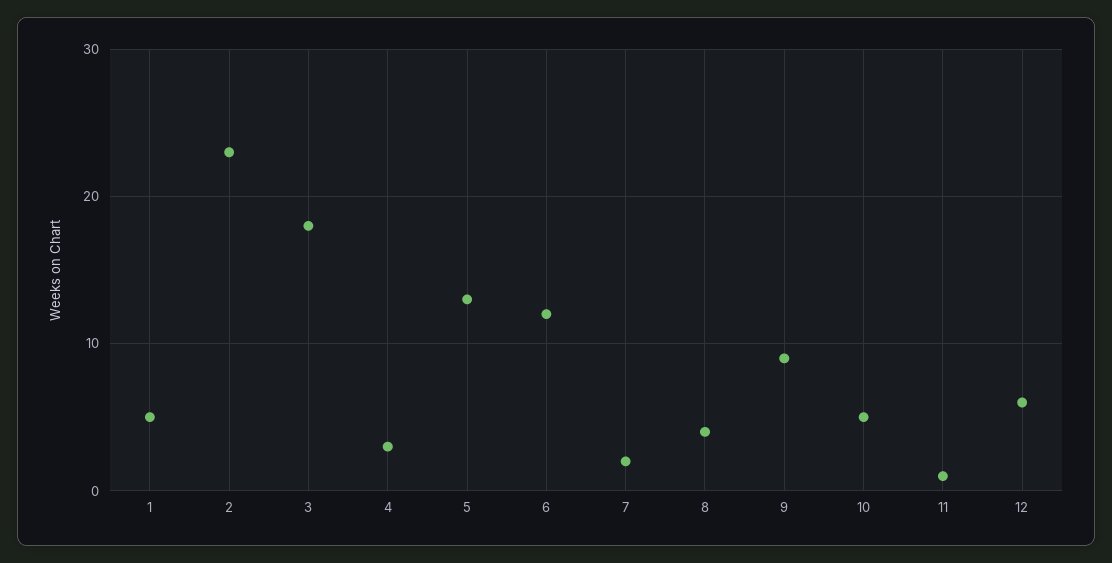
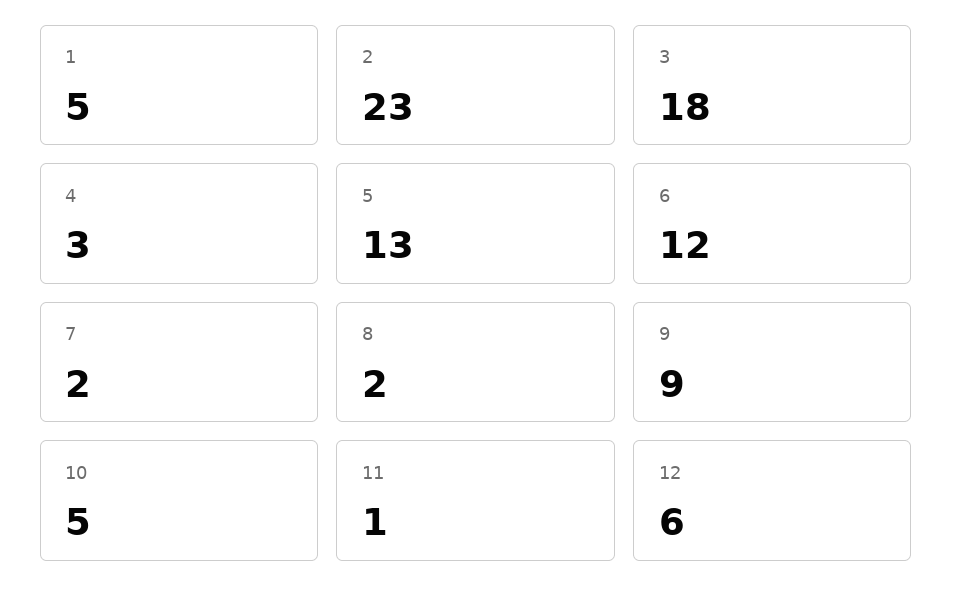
8: 4 -> 2

